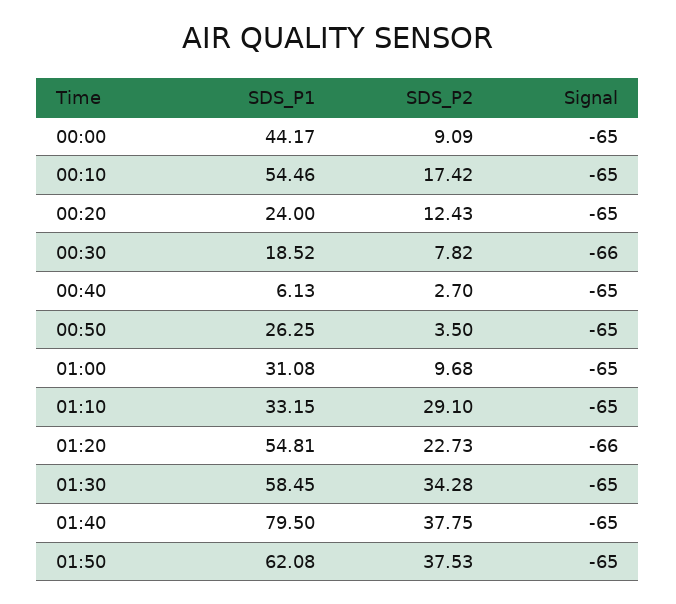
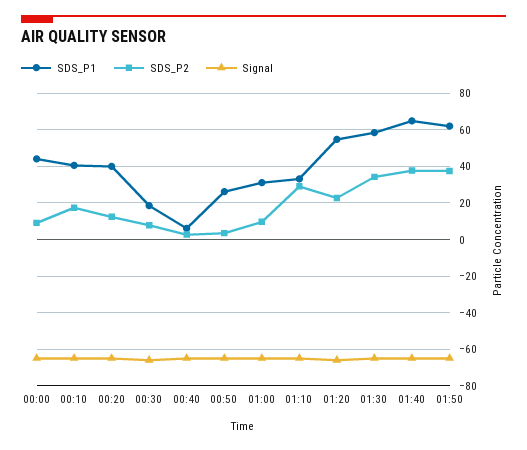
SDS_P1, 00:10: 54.46 -> 40
SDS_P1, 00:20: 24 -> 40
SDS_P1, 01:40: 79.5 -> 65

